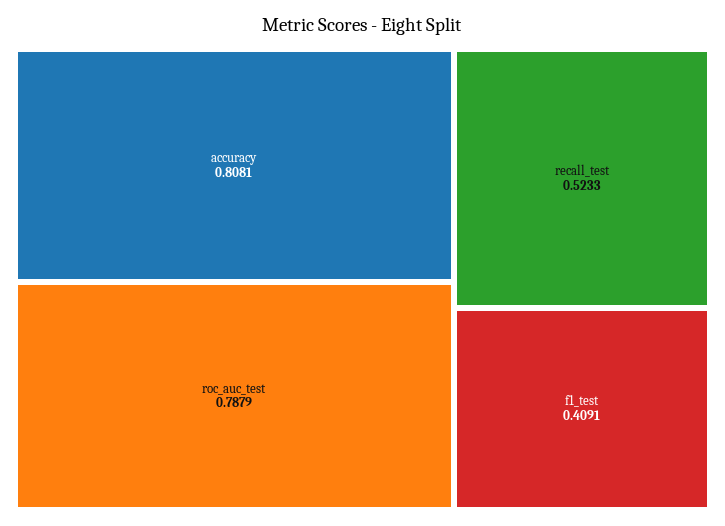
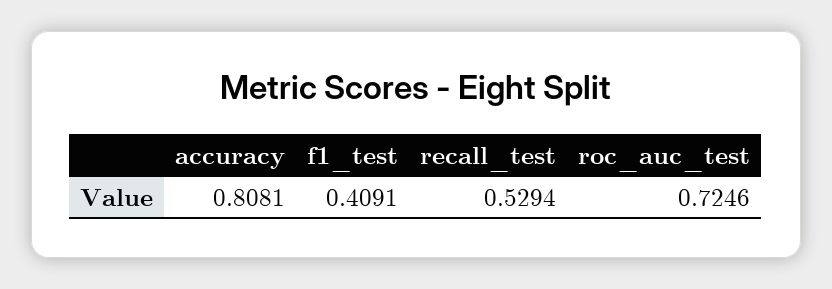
roc_auc_test: 0.7879 -> 0.7246
recall_test: 0.5233 -> 0.5294

